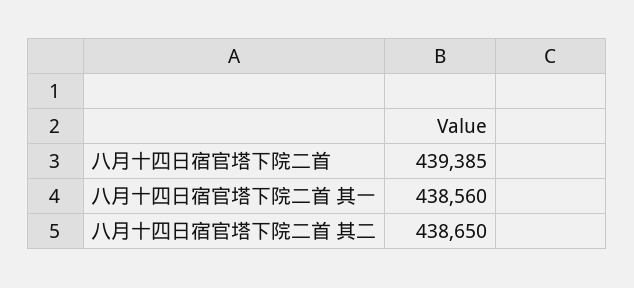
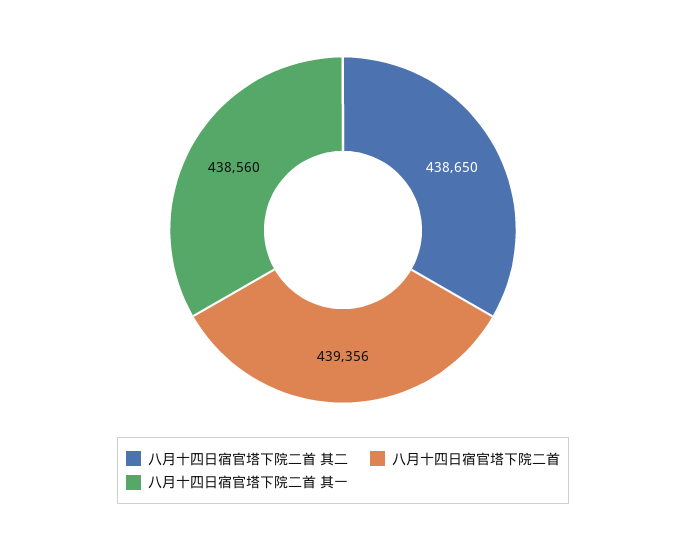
八月十四日宿官塔下院二首: 439385 -> 439356

